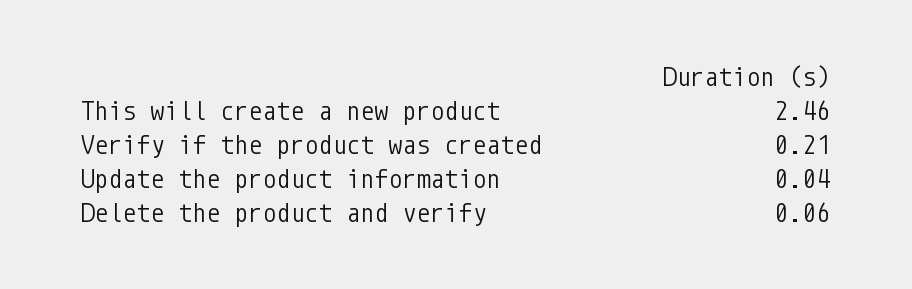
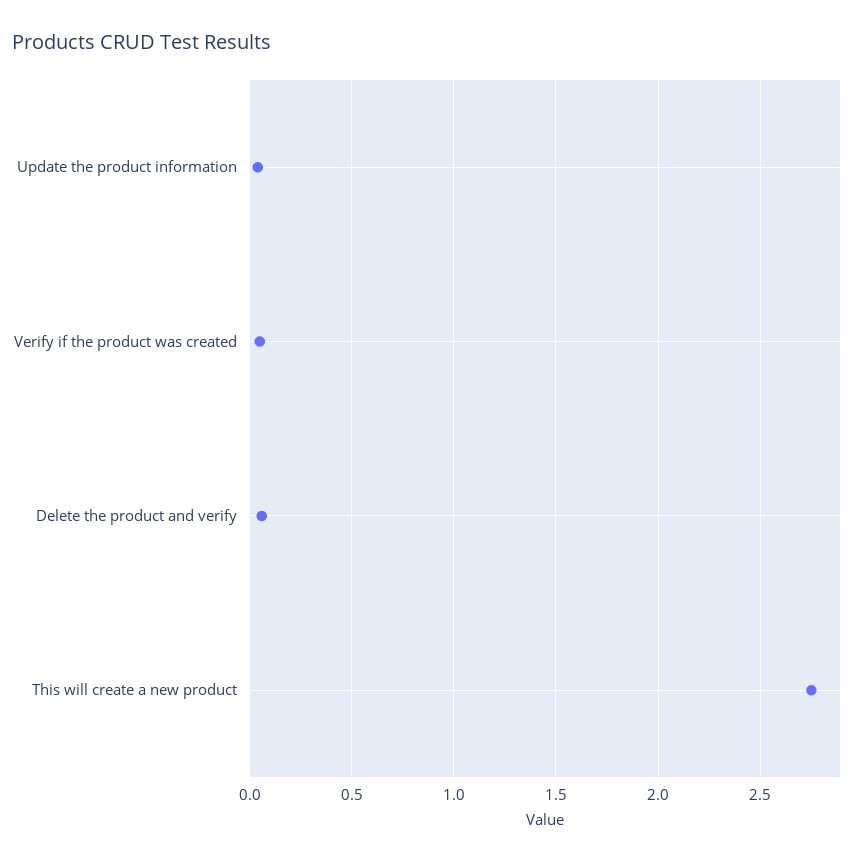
This will create a new product: 2.46 -> 2.75
Verify if the product was created: 0.21 -> 0.05

